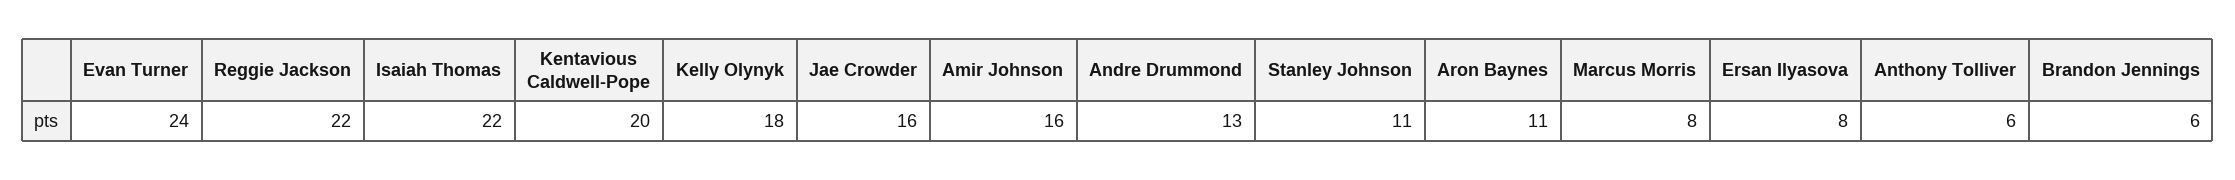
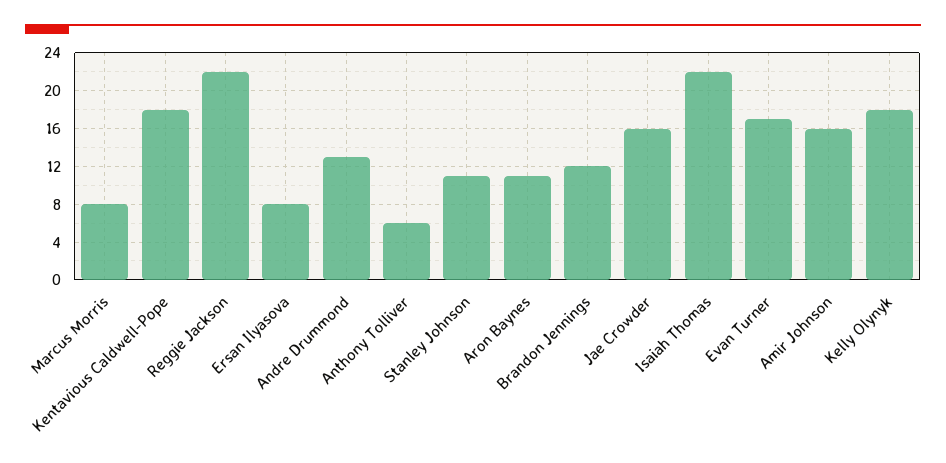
Evan Turner: 24 -> 17
Kentavious Caldwell-Pope: 20 -> 18
Brandon Jennings: 6 -> 12

